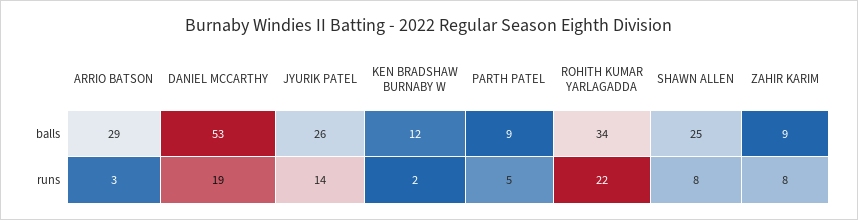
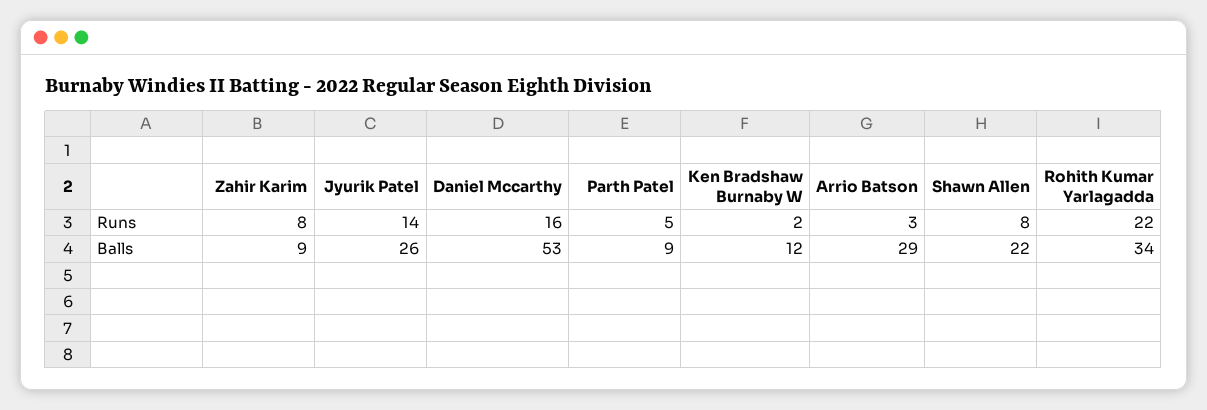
SHAWN ALLEN, balls: 25 -> 22
DANIEL MCCARTHY, runs: 19 -> 16

